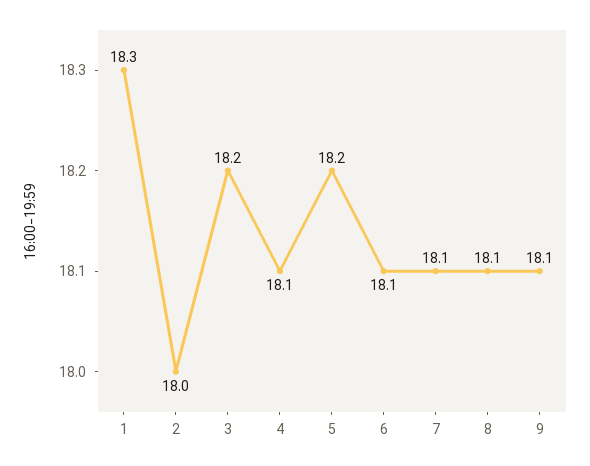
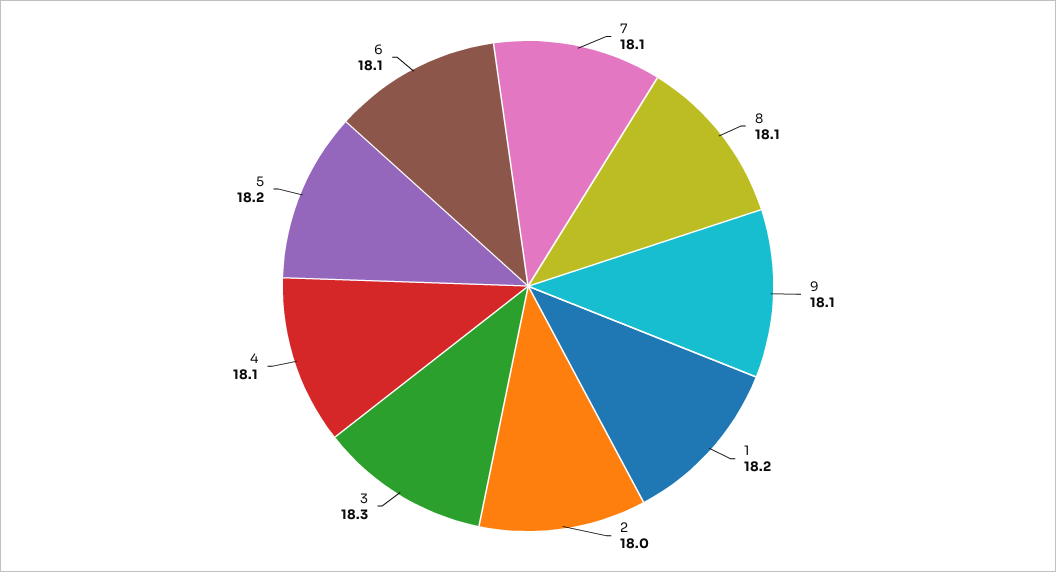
1: 18.3 -> 18.2
3: 18.2 -> 18.3

